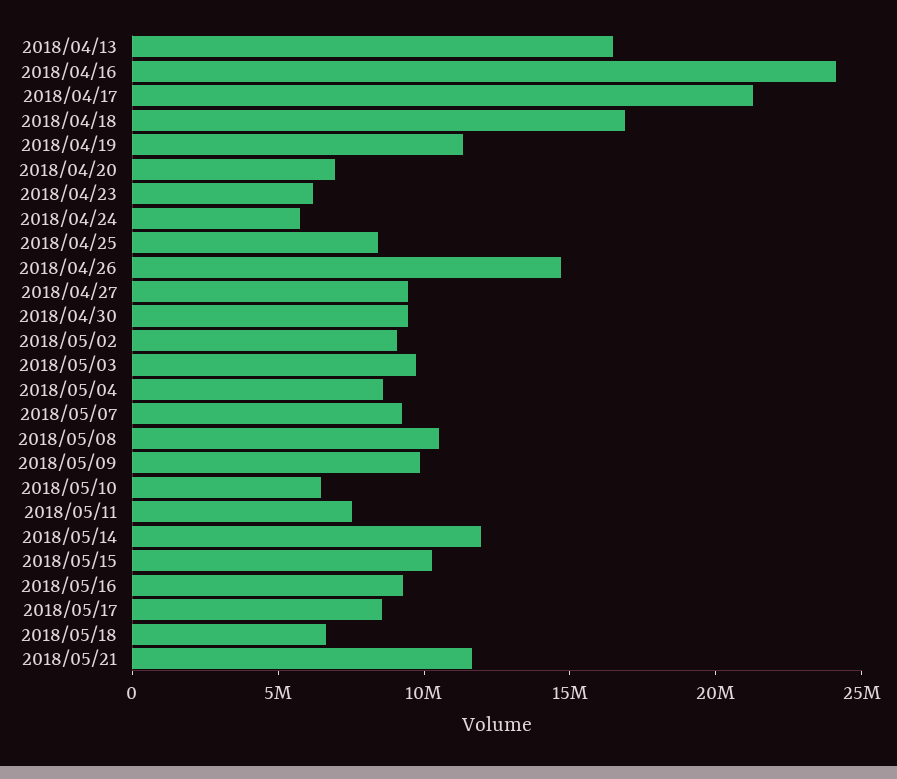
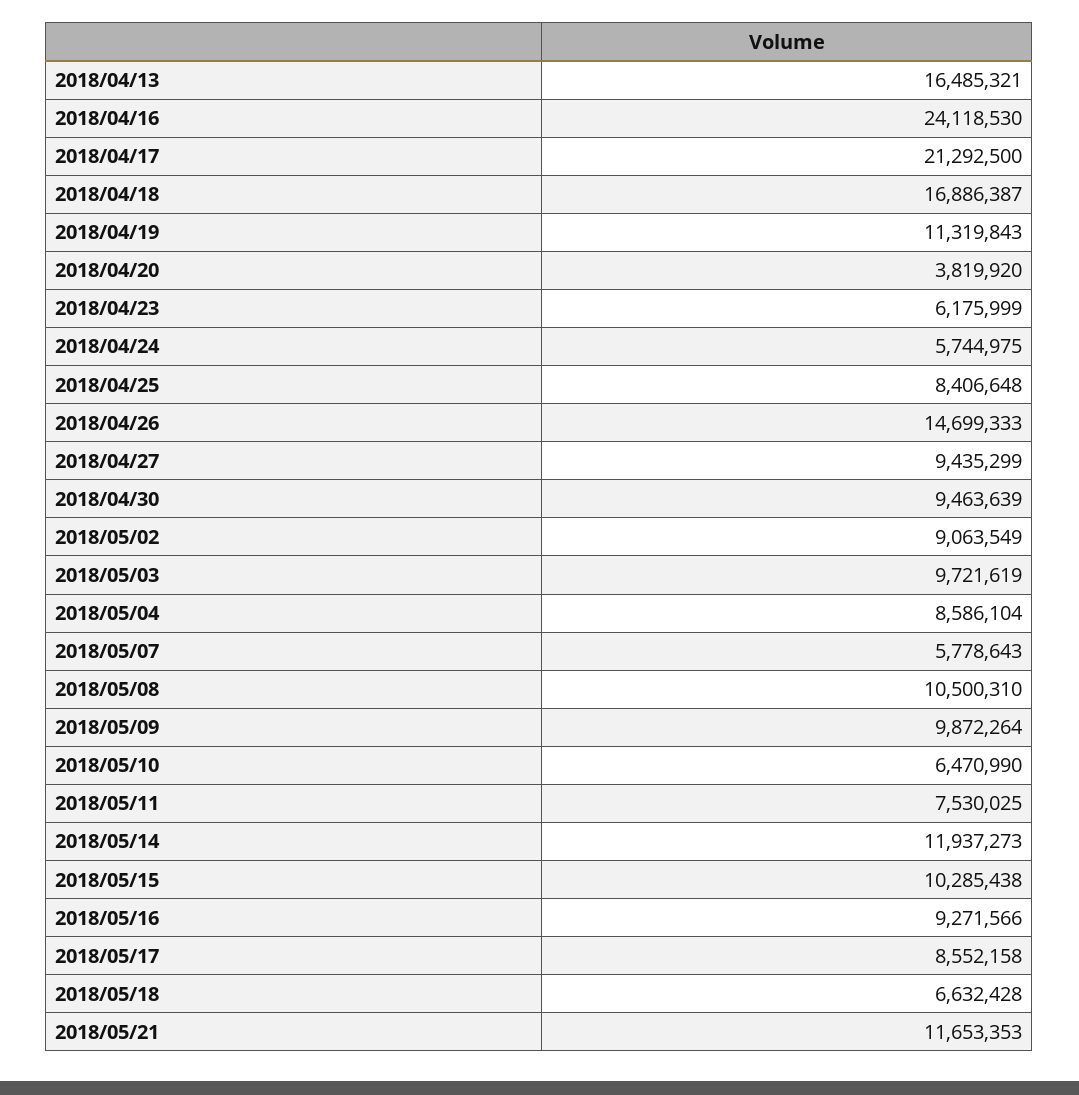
2018/04/20: 7000000 -> 3819920
2018/05/07: 9000000 -> 5778643

